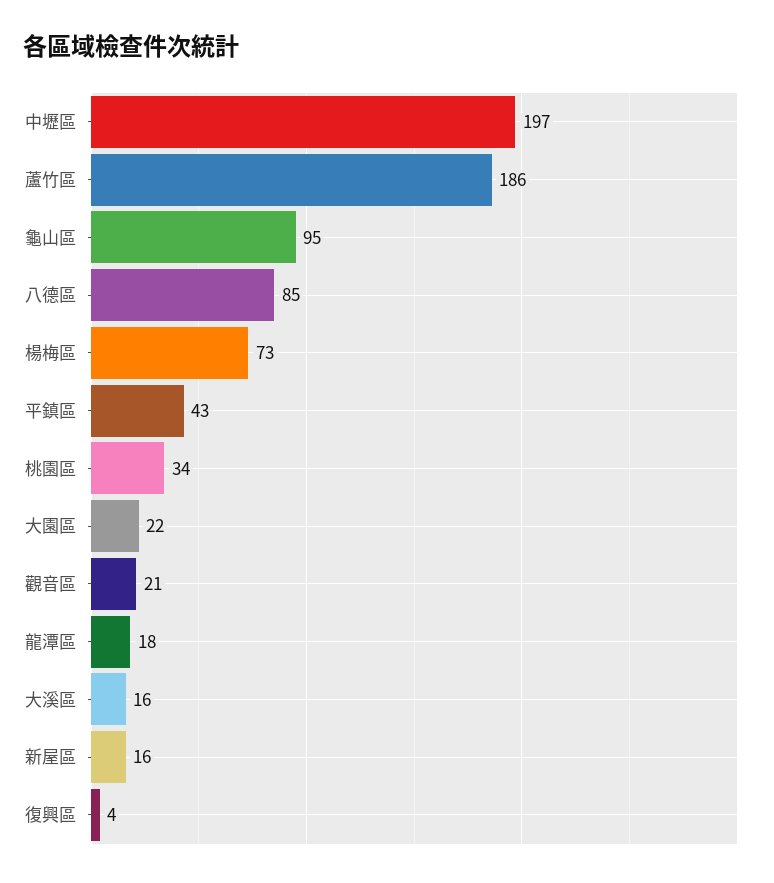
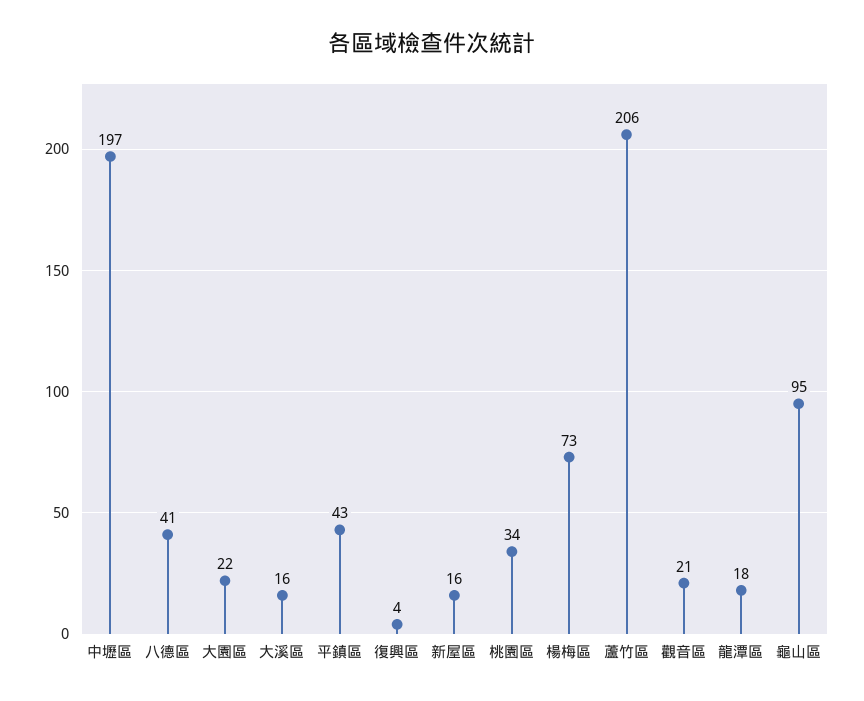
蘆竹區: 186 -> 206
八德區: 85 -> 41

